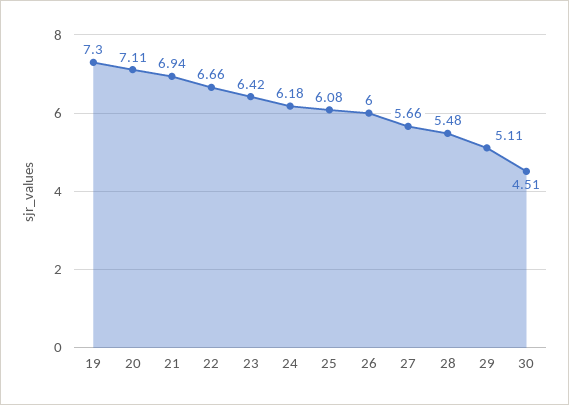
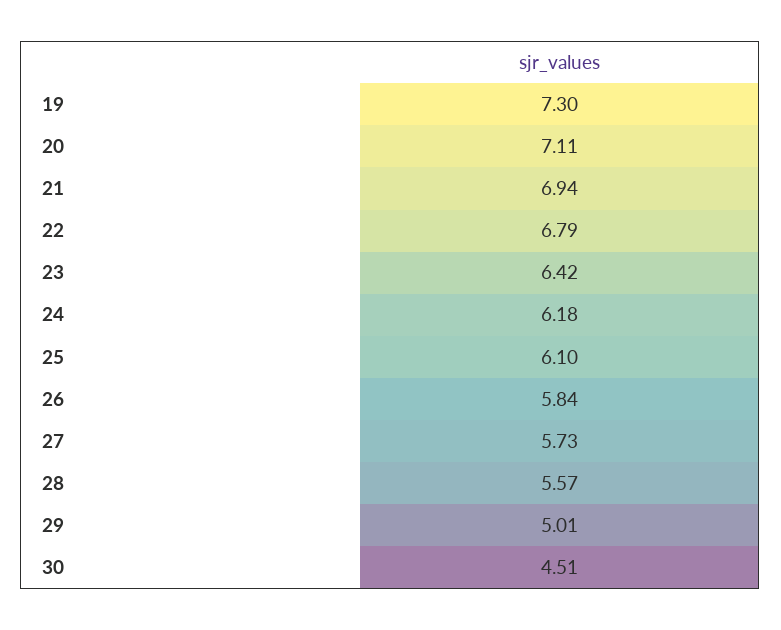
22: 6.66 -> 6.79
25: 6.08 -> 6.1
26: 6 -> 5.84
27: 5.66 -> 5.73
28: 5.48 -> 5.57
29: 5.11 -> 5.01

